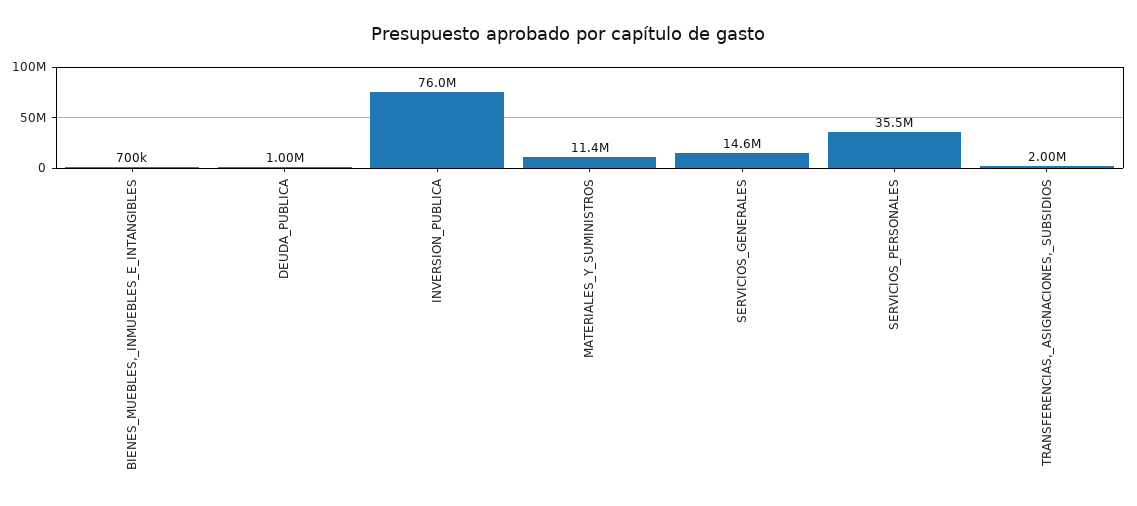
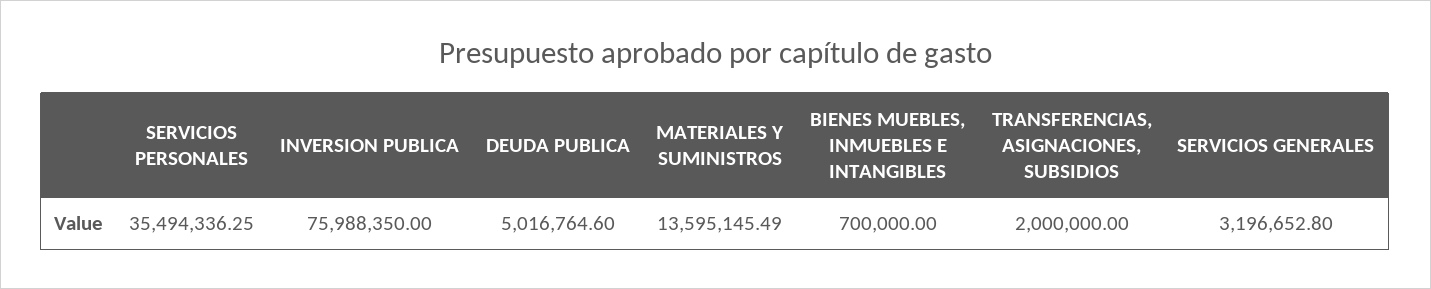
DEUDA_PUBLICA: 1000000 -> 5016764.6
MATERIALES_Y_SUMINISTROS: 11400000 -> 13595145.49
SERVICIOS_GENERALES: 14600000 -> 3196652.8

